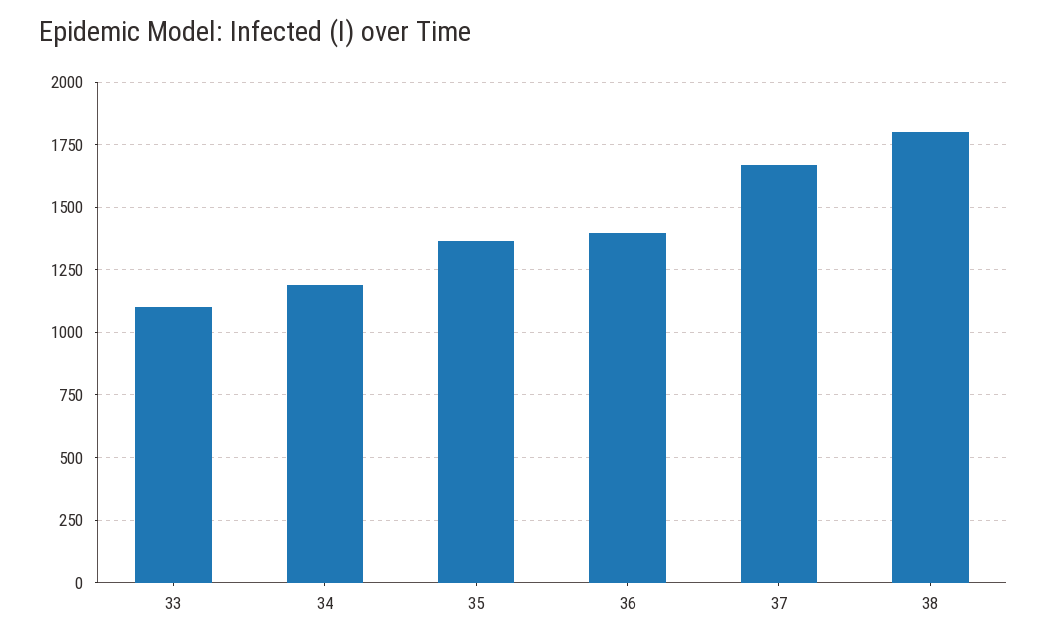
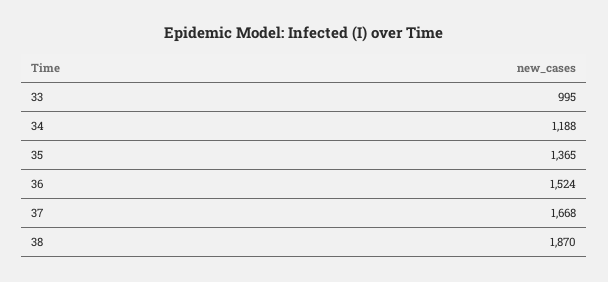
33: 1100 -> 995
36: 1400 -> 1524
38: 1800 -> 1870

